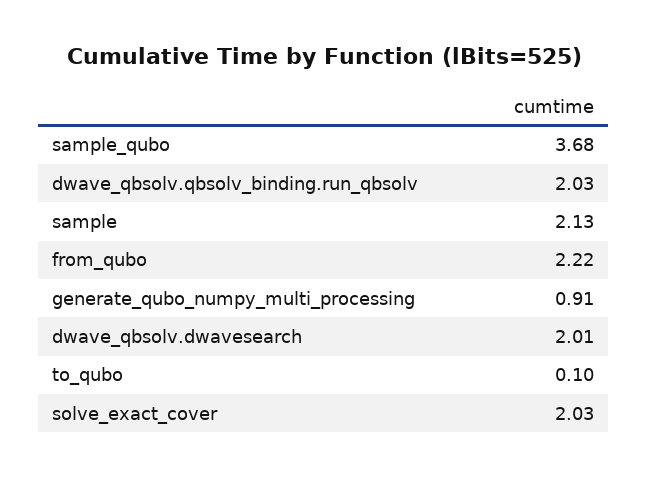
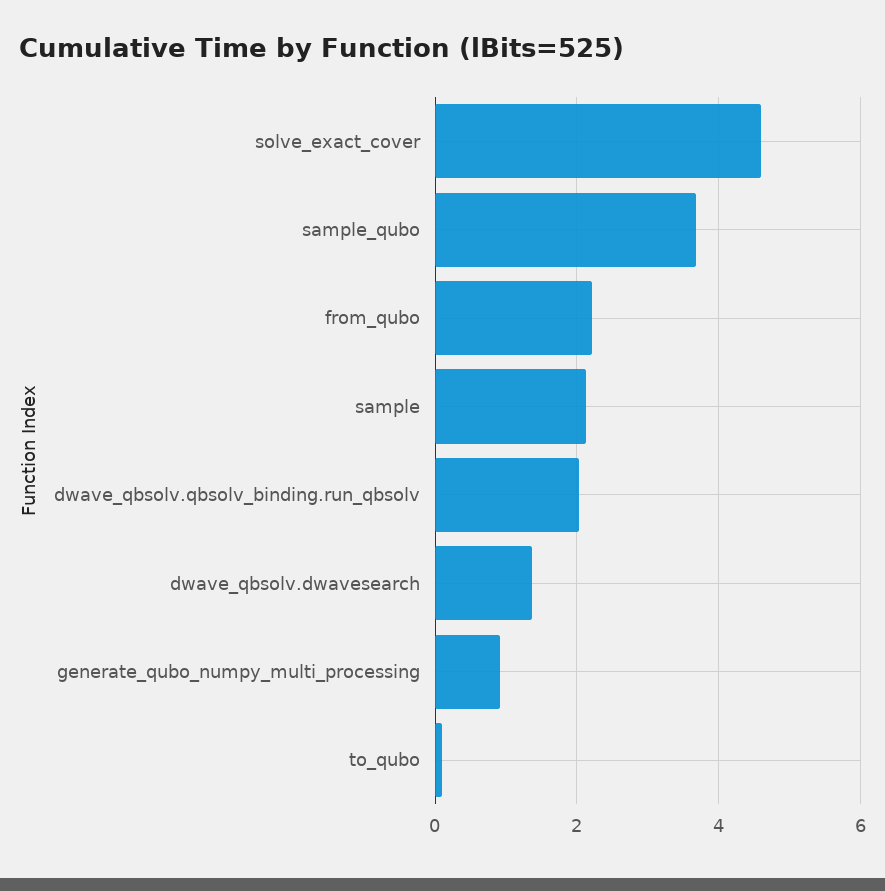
dwave_qbsolv.dwavesearch: 2.01 -> 1.4
solve_exact_cover: 2.03 -> 4.6

